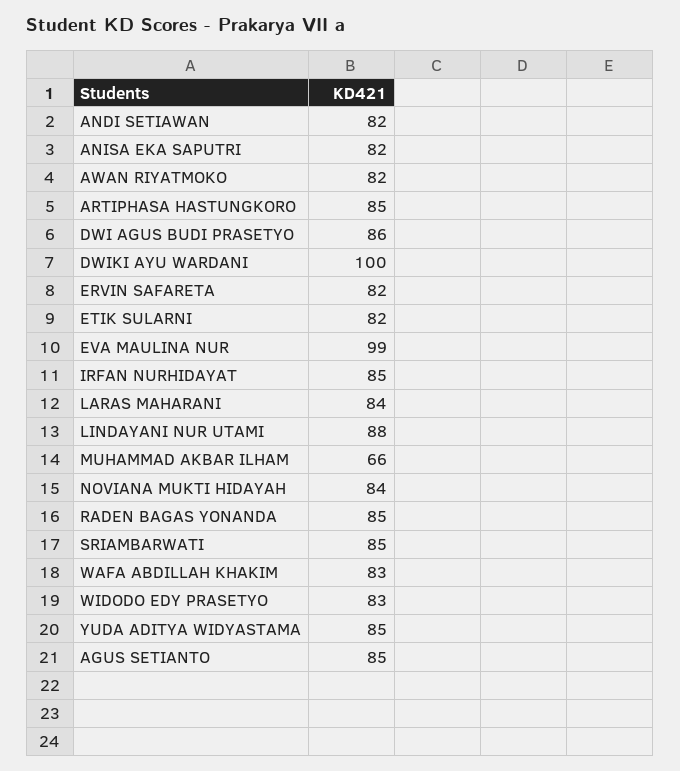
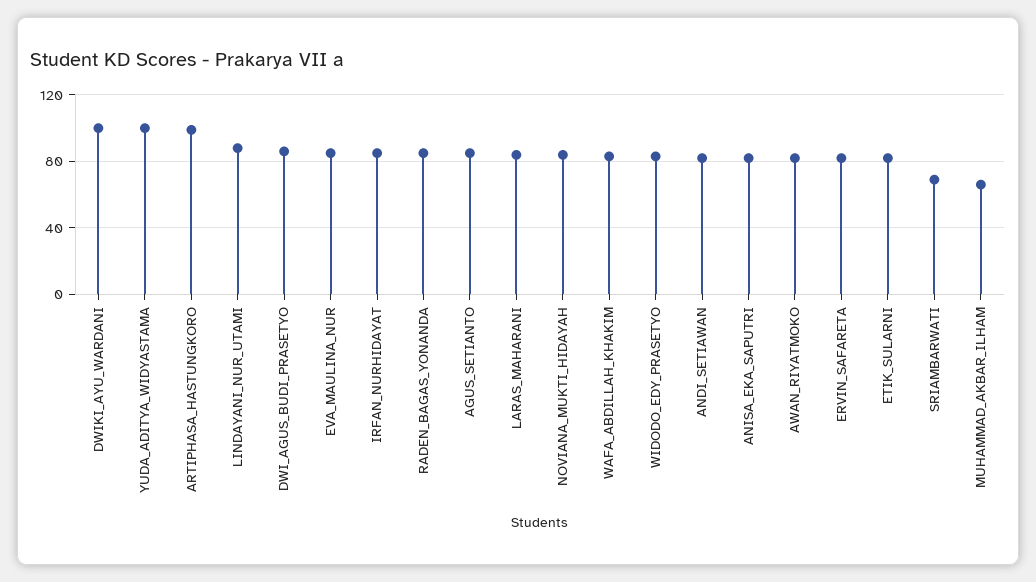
ARTIPHASA HASTUNGKORO: 85 -> 100
EVA MAULINA NUR: 99 -> 85
SRIAMBARWATI: 85 -> 70
YUDA ADITYA WIDYASTAMA: 85 -> 100

